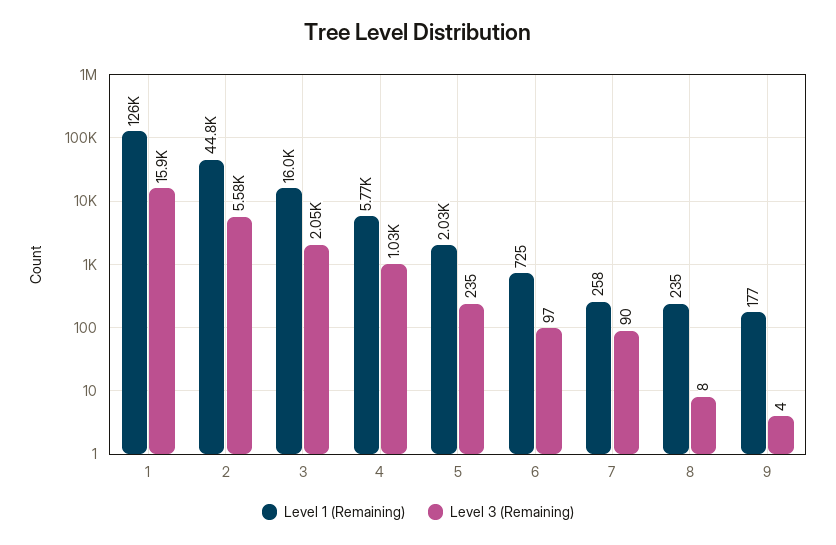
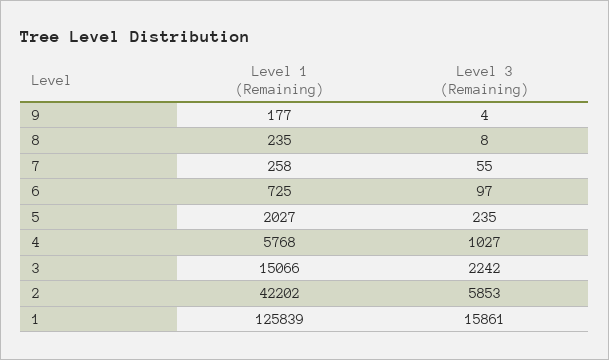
Level 1 (Remaining), 2: 44800 -> 42202
Level 3 (Remaining), 2: 5580 -> 5853
Level 1 (Remaining), 3: 16000 -> 15066
Level 3 (Remaining), 3: 2050 -> 2242
Level 3 (Remaining), 7: 90 -> 55

